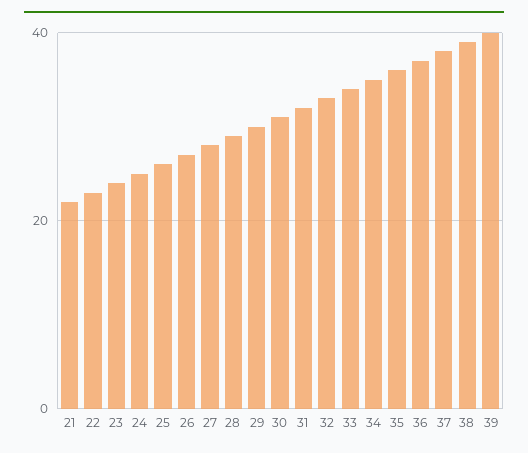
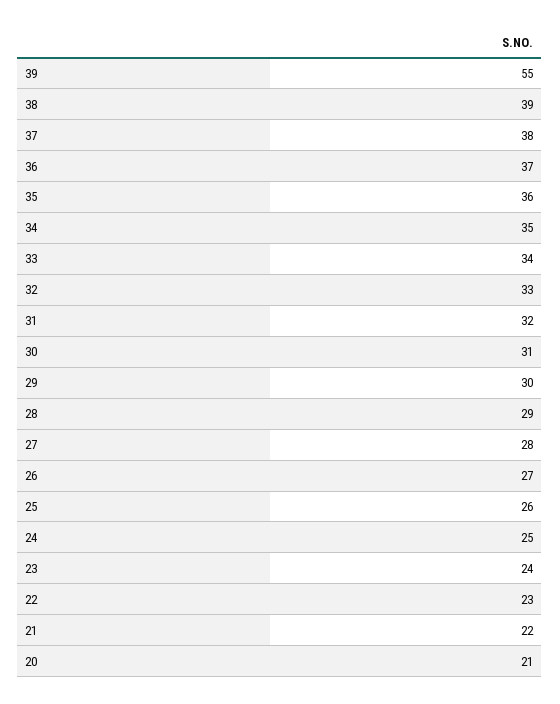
39: 40 -> 55
20: none -> 21

